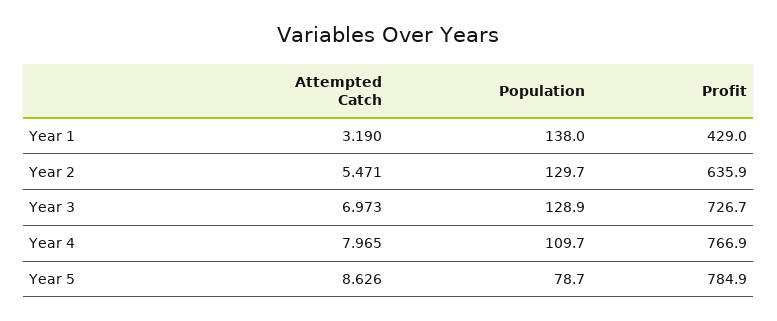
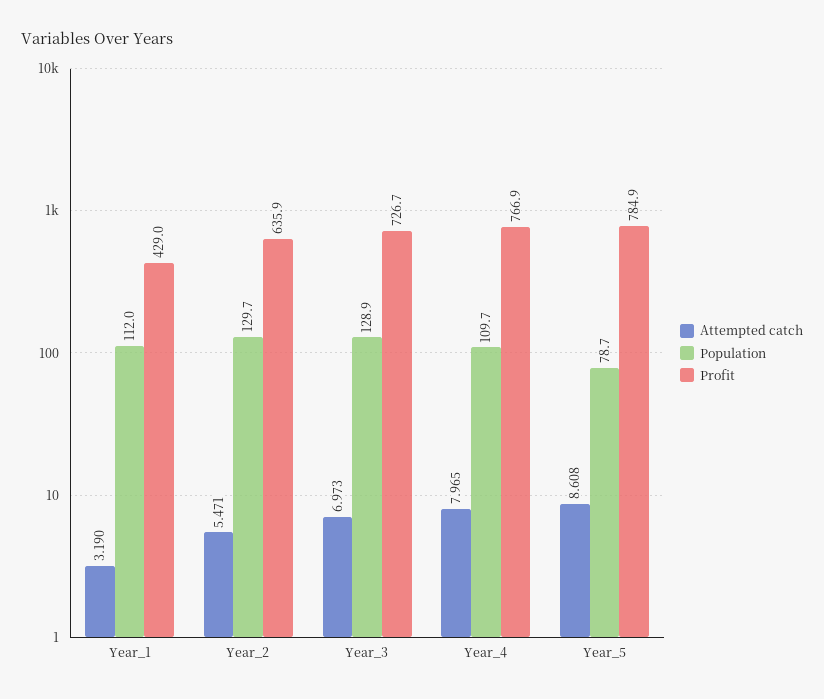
Population, Year 1: 138 -> 112
Attempted Catch, Year 5: 8.626 -> 8.608

